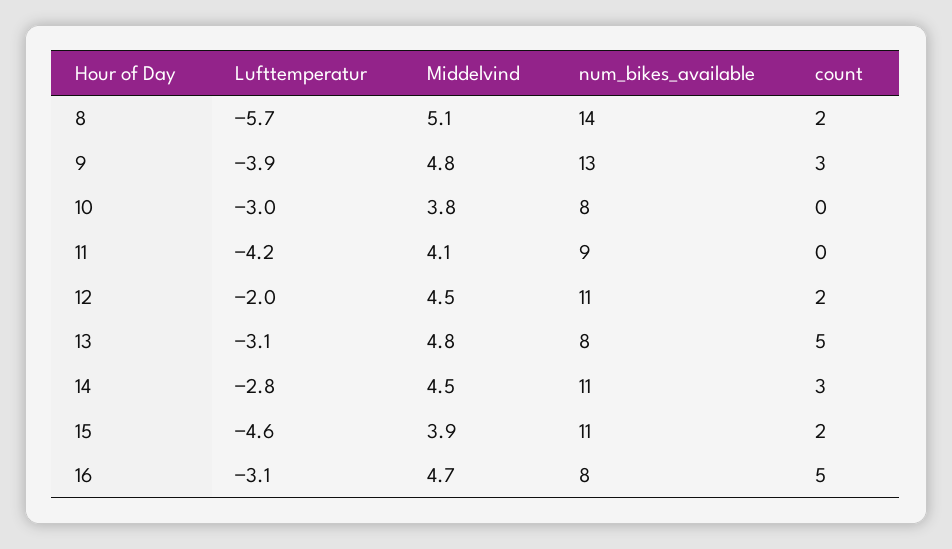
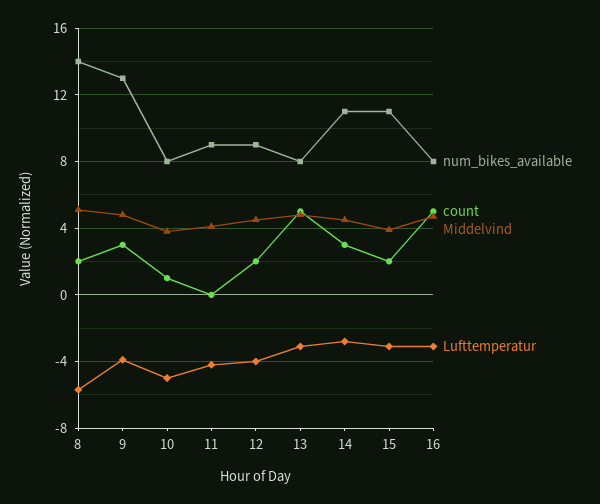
Lufttemperatur, 10: -3 -> -5
count, 10: 0 -> 1
Lufttemperatur, 12: -2 -> -4
num_bikes_available, 12: 11 -> 9
Lufttemperatur, 15: -4.6 -> -3

